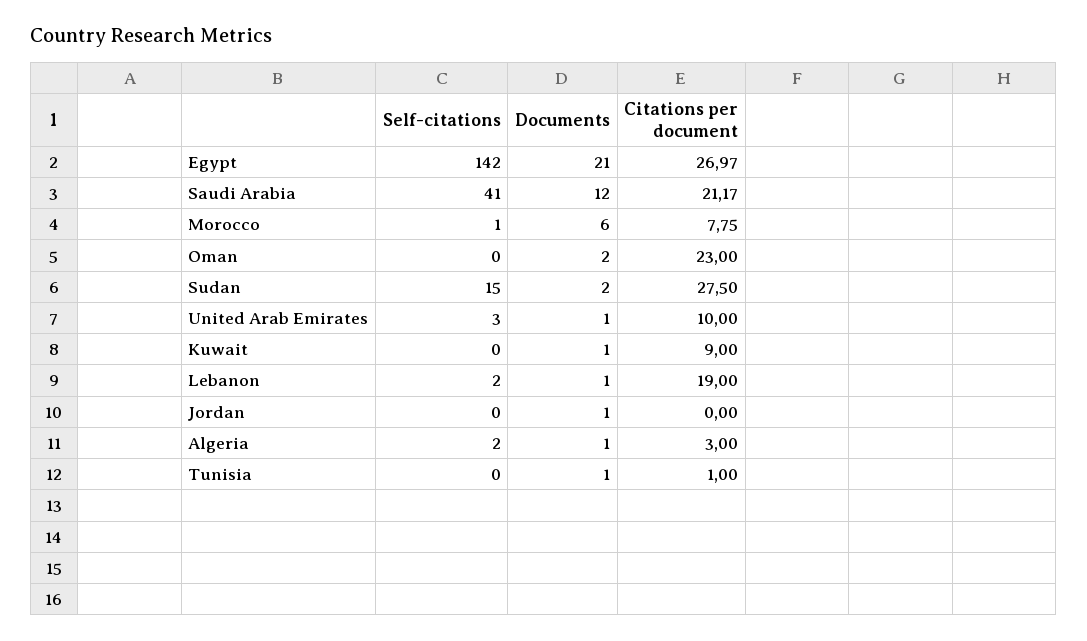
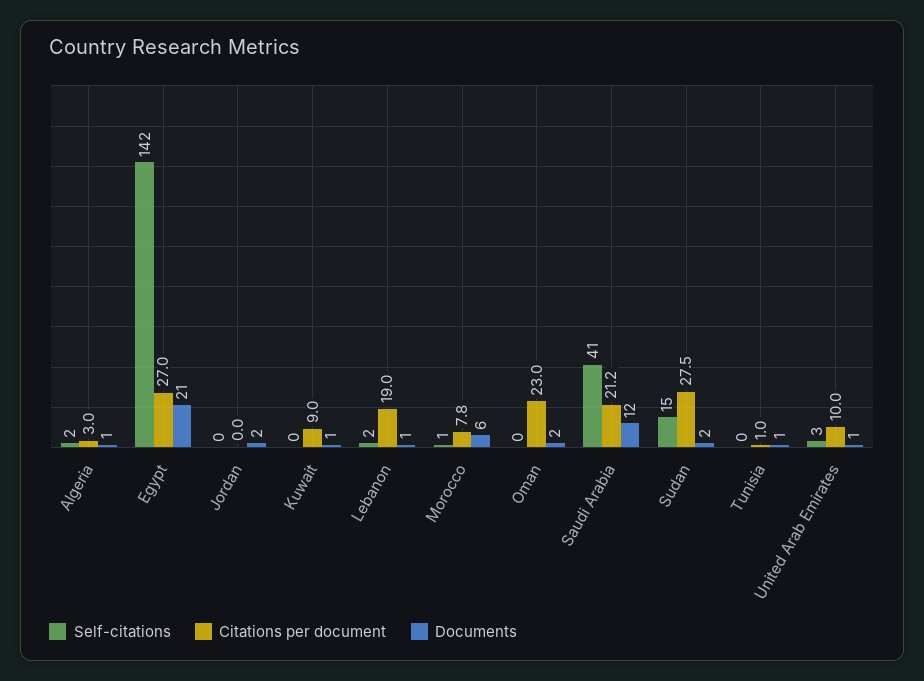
Documents, Jordan: 1 -> 2

